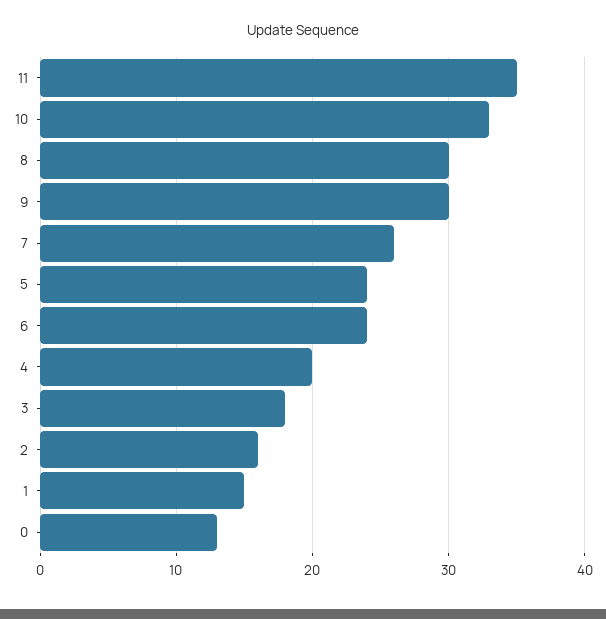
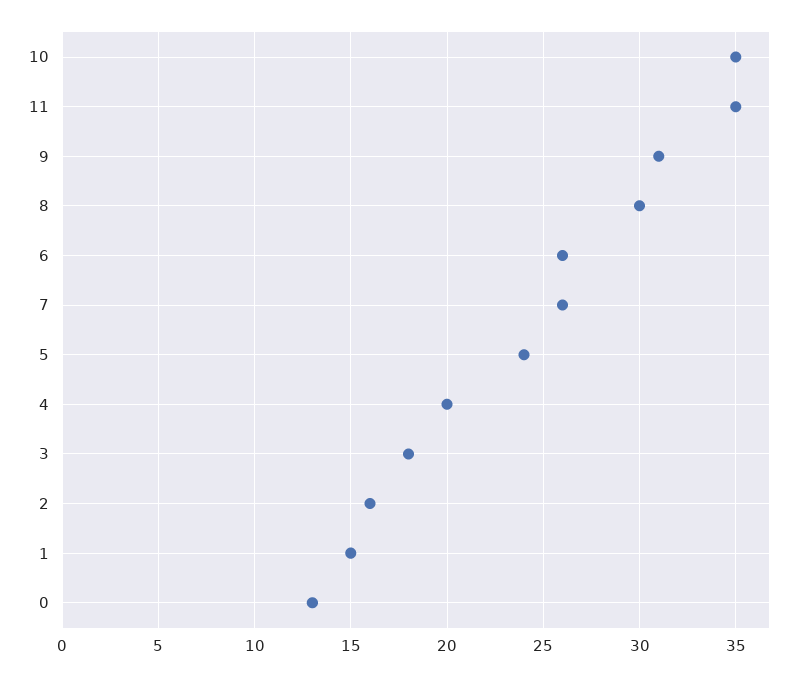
10: 33 -> 35
9: 30 -> 31
6: 24 -> 26

